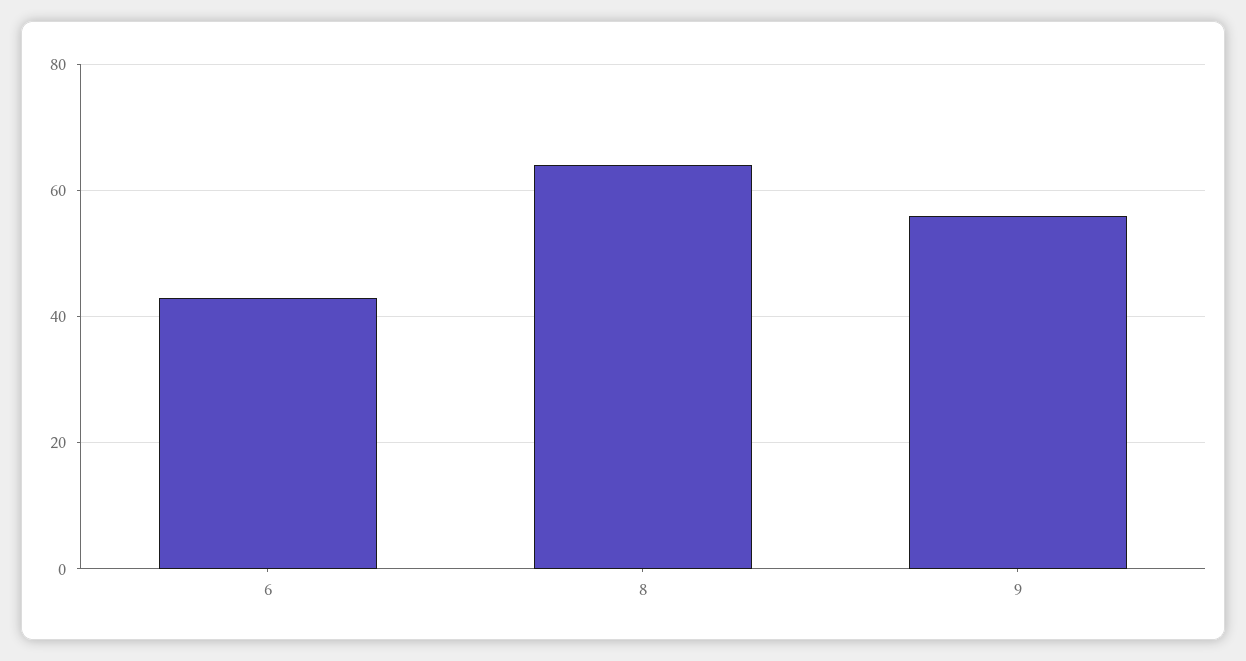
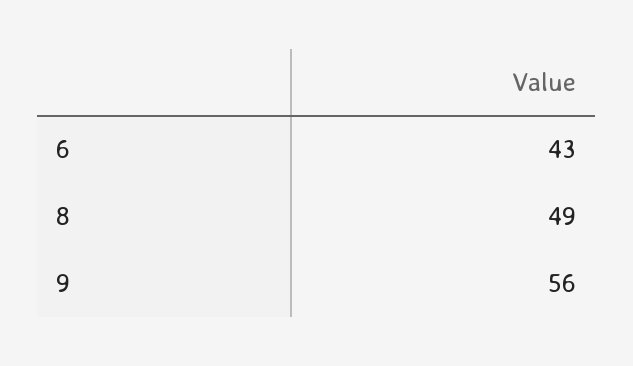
8: 65 -> 49

